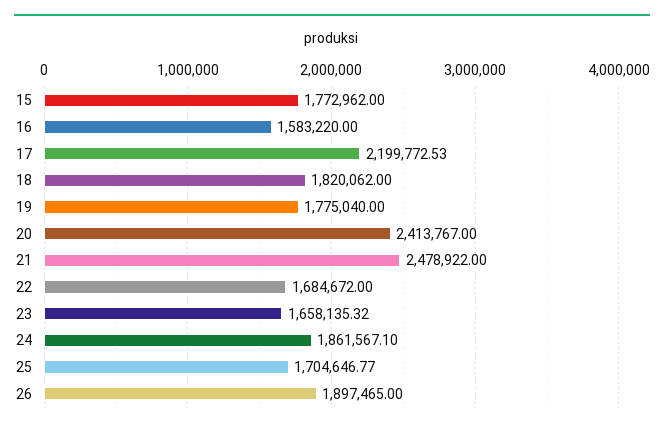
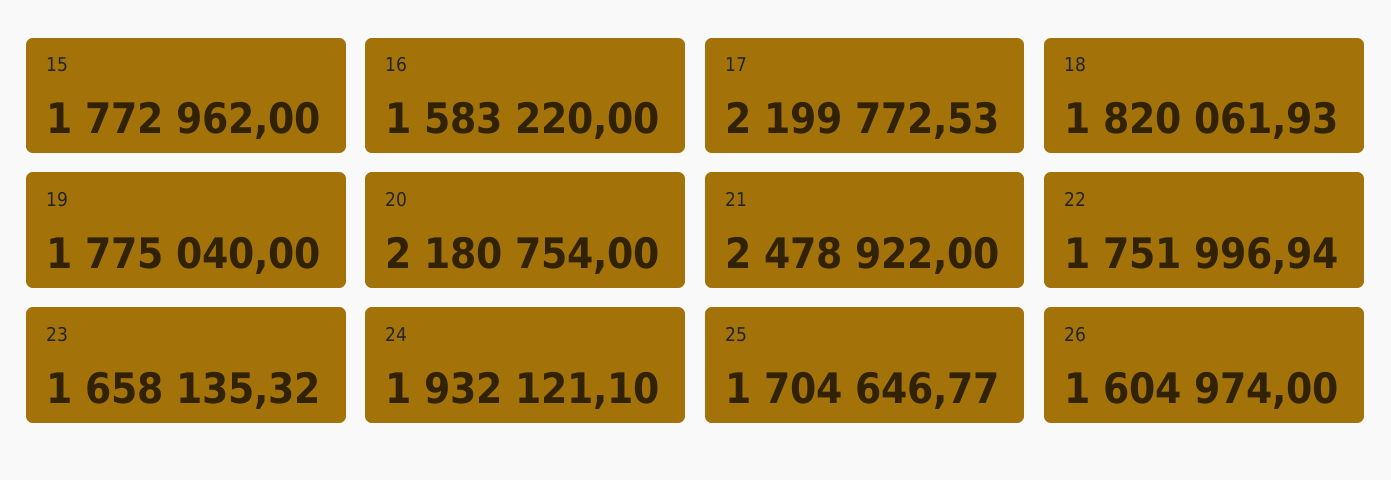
18: 1820062 -> 1820061.93
20: 2413767 -> 2180754
22: 1684672 -> 1751996.94
24: 1861567.1 -> 1932121.1
26: 1897465 -> 1604974

